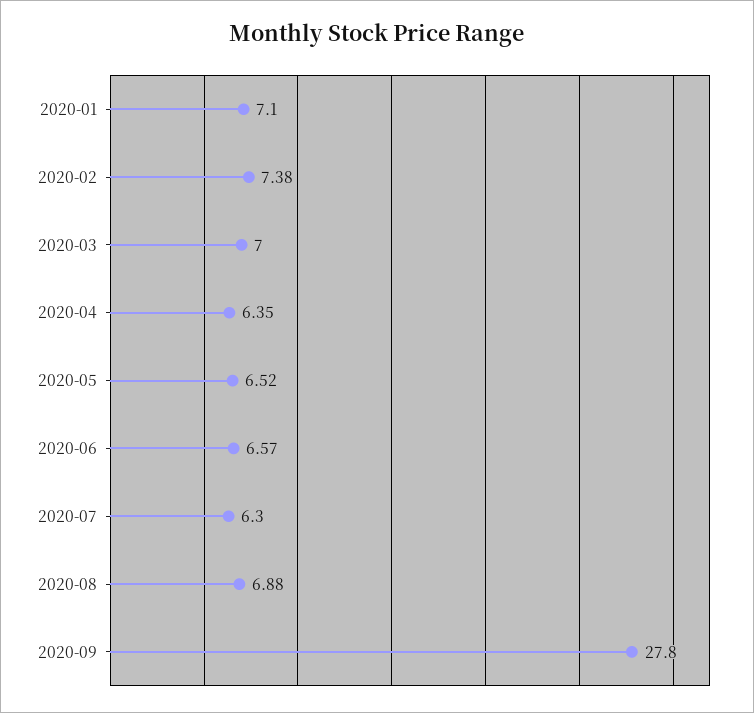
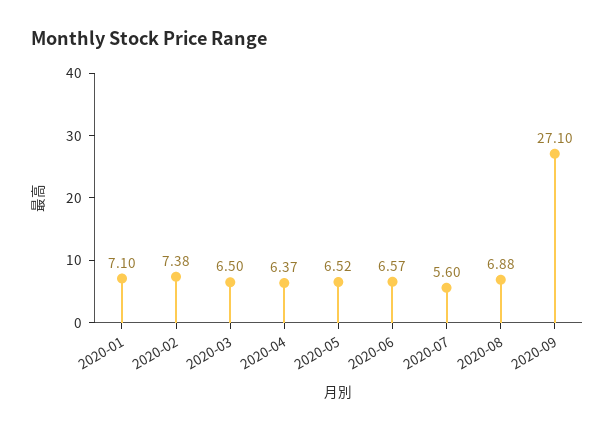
2020-03: 7 -> 6.5
2020-04: 6.35 -> 6.37
2020-07: 6.3 -> 5.6
2020-09: 27.8 -> 27.1

